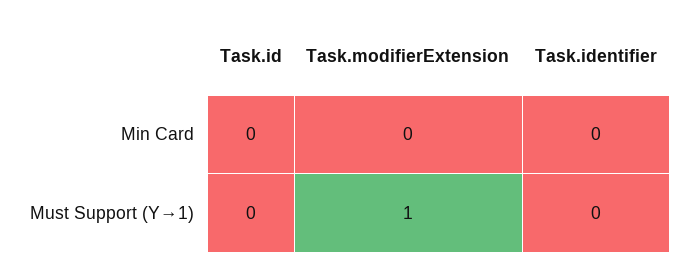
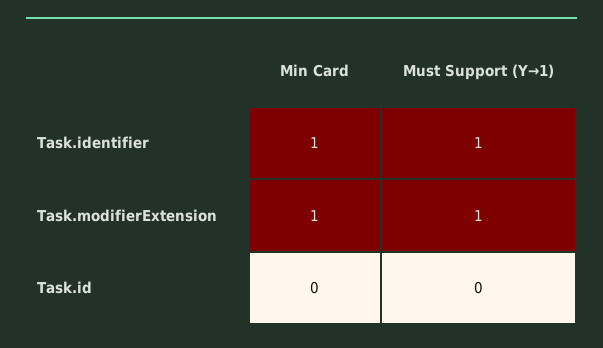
Task.modifierExtension, Min Card: 0 -> 1
Task.identifier, Min Card: 0 -> 1
Task.identifier, Must Support (Y→1): 0 -> 1

